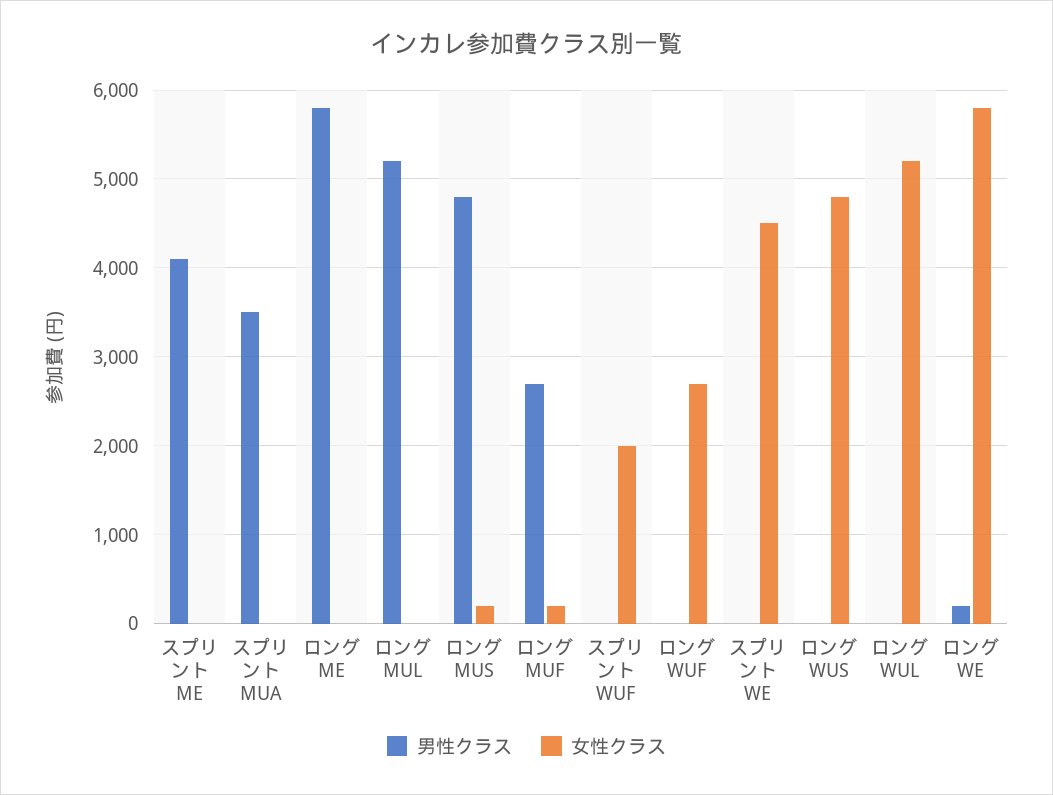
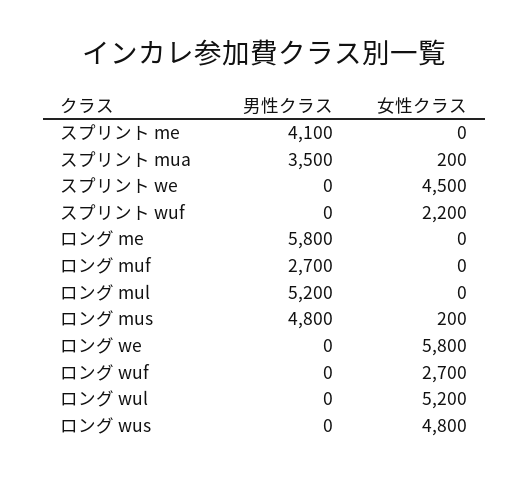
女性クラス, スプリント MUA: 0 -> 200
女性クラス, ロング MUF: 200 -> 0
女性クラス, スプリント WUF: 2000 -> 2200
男性クラス, ロング WE: 200 -> 0

